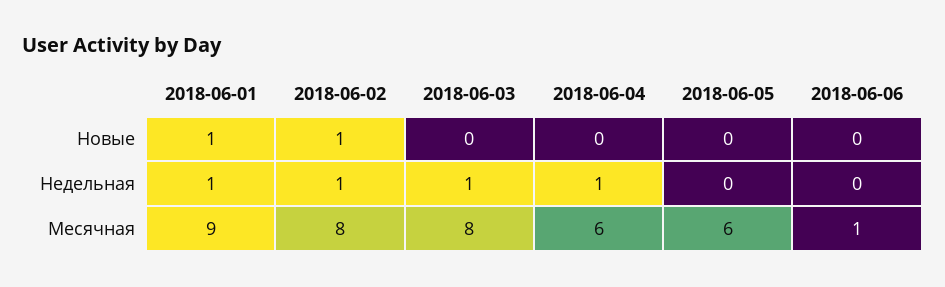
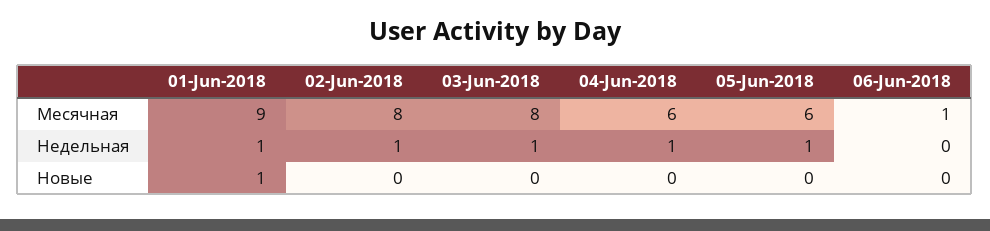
2018-06-02, Новые: 1 -> 0
2018-06-05, Недельная: 0 -> 1

